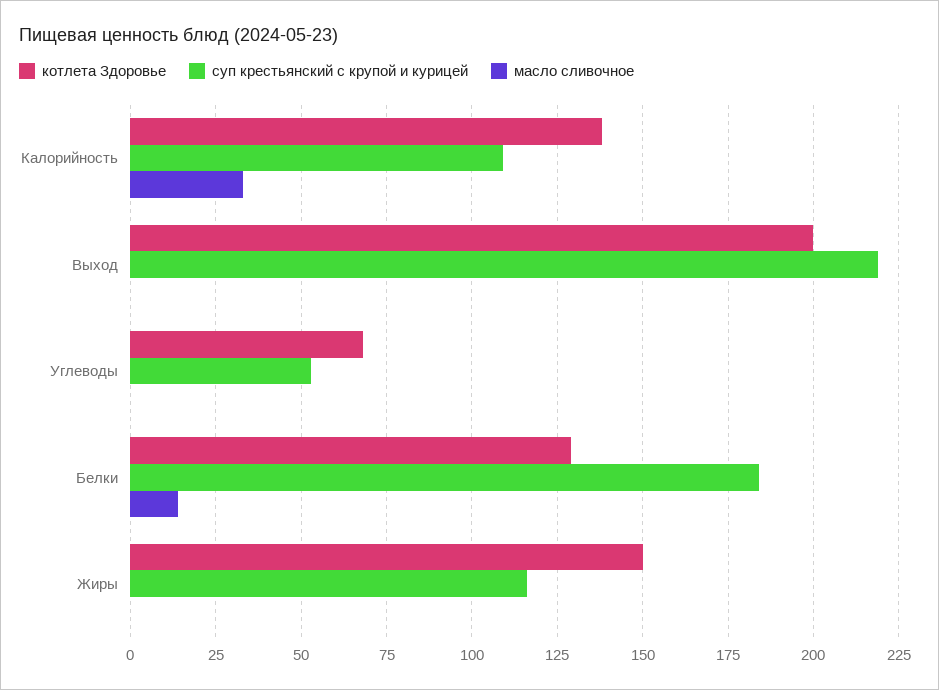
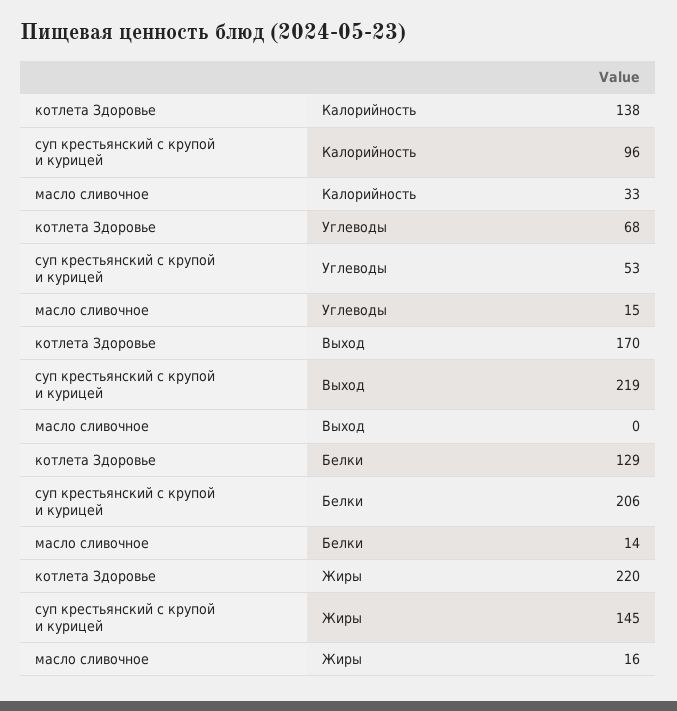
суп крестьянский с крупой и курицей, Калорийность: 110 -> 96
котлета Здоровье, Выход: 200 -> 170
масло сливочное, Углеводы: 0 -> 15
суп крестьянский с крупой и курицей, Белки: 185 -> 206
котлета Здоровье, Жиры: 150 -> 220
суп крестьянский с крупой и курицей, Жиры: 115 -> 145
масло сливочное, Жиры: 0 -> 16

